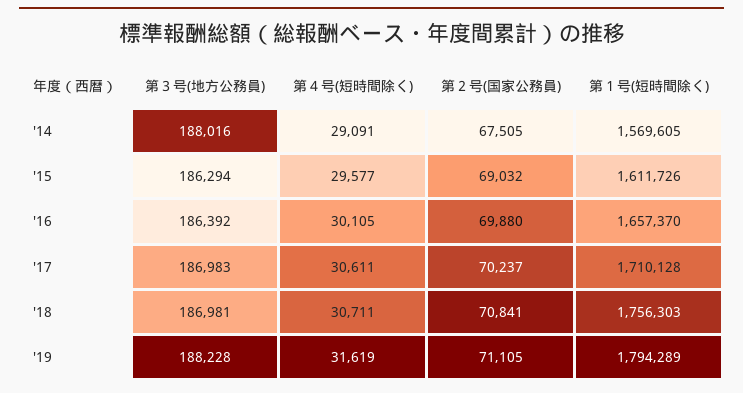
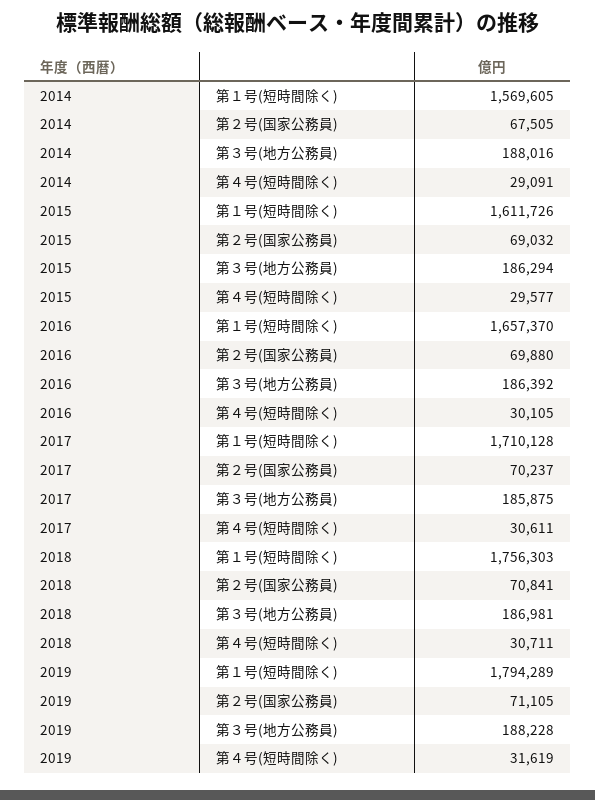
第３号(地方公務員), '17: 186983 -> 185875

